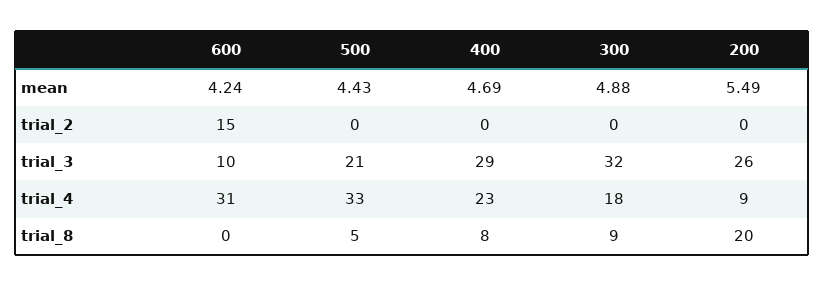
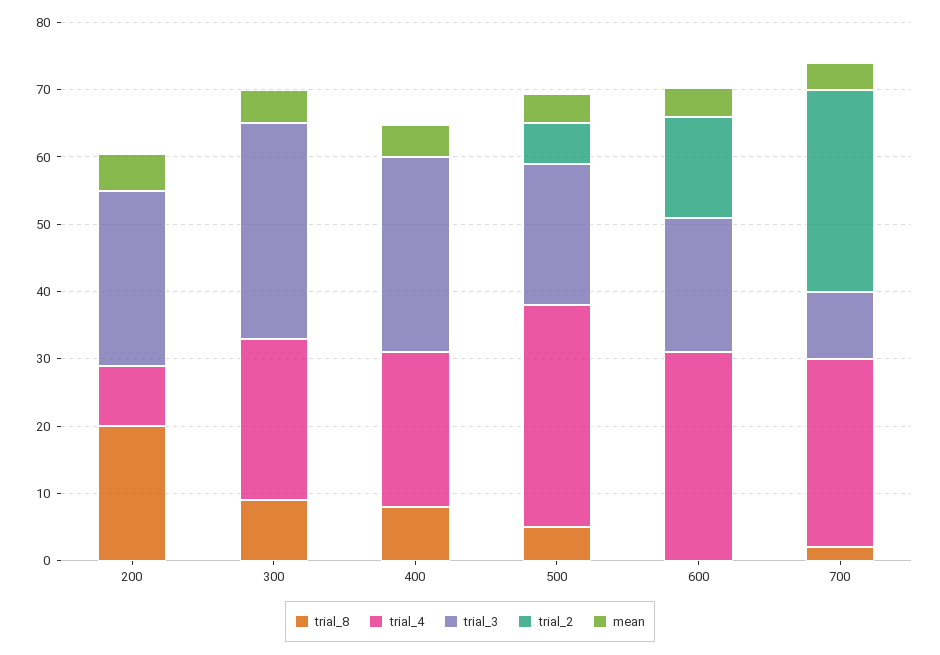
trial_2, 500: 0 -> 6
trial_3, 600: 10 -> 20
trial_4, 300: 18 -> 24
trial_8, 700: none -> 2
trial_4, 700: none -> 28
trial_3, 700: none -> 10
trial_2, 700: none -> 30
mean, 700: none -> 4

